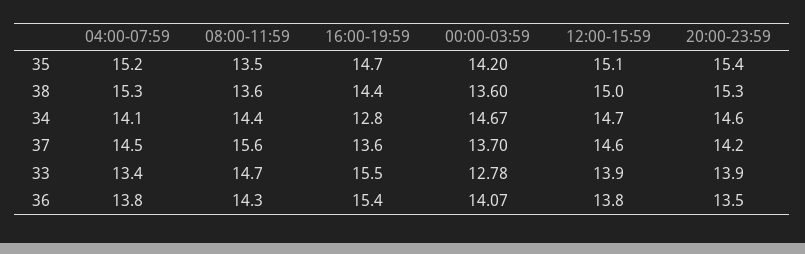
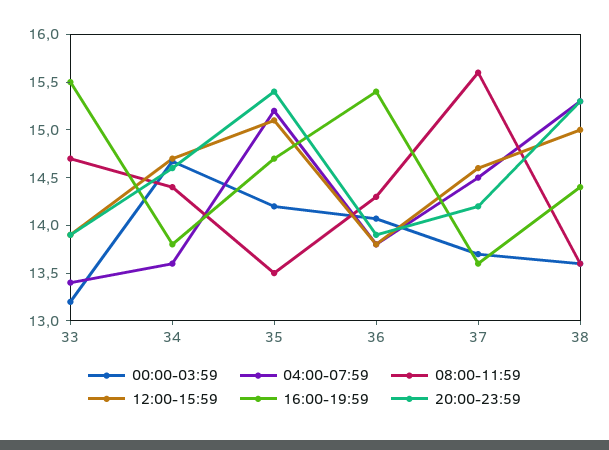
04:00-07:59, 34: 14.1 -> 13.6
16:00-19:59, 34: 12.8 -> 13.8
00:00-03:59, 33: 12.78 -> 13.2
20:00-23:59, 36: 13.5 -> 13.9

